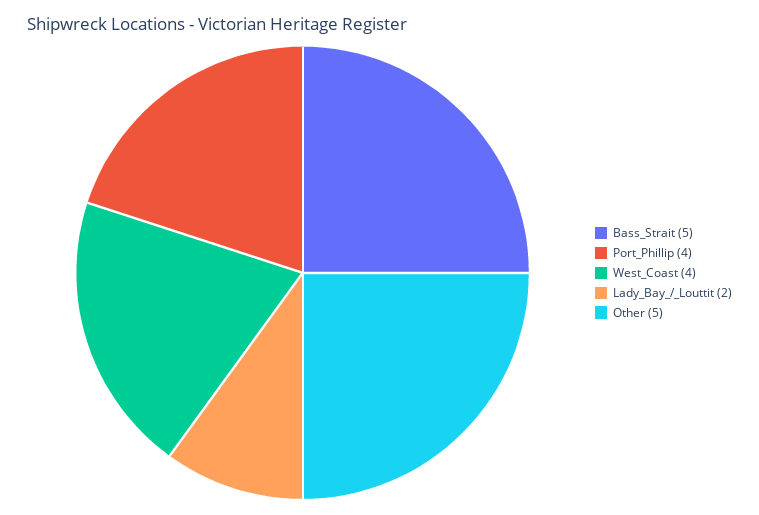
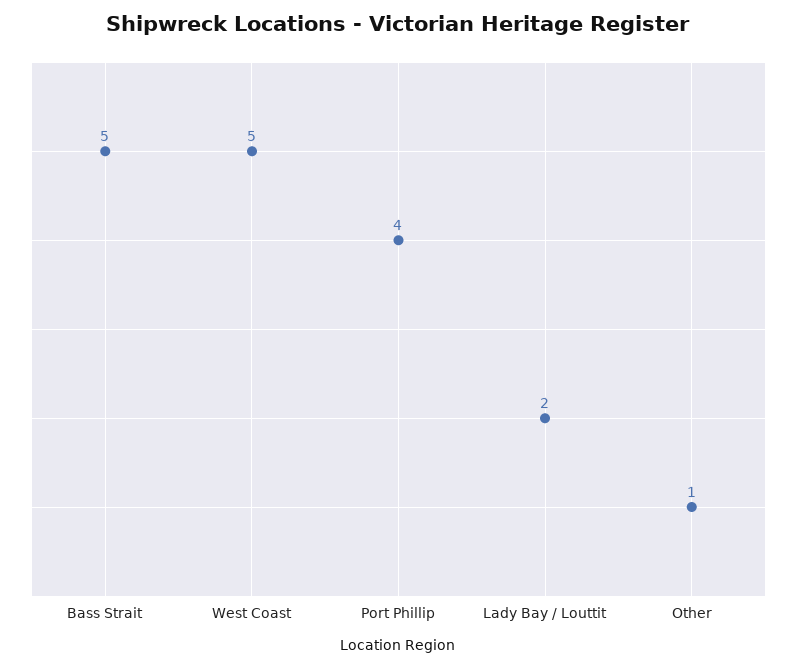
West_Coast: 4 -> 5
Other: 5 -> 1

